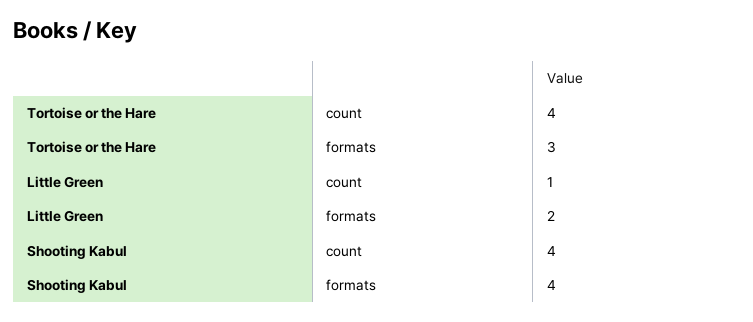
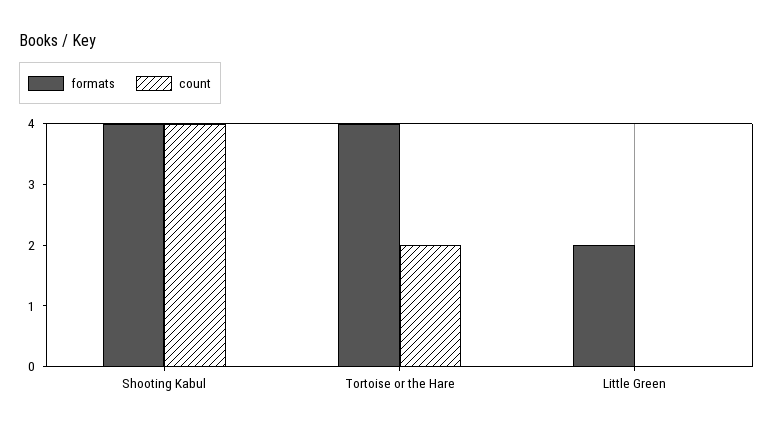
count, Tortoise or the Hare: 4 -> 2
formats, Tortoise or the Hare: 3 -> 4
count, Little Green: 1 -> 0

